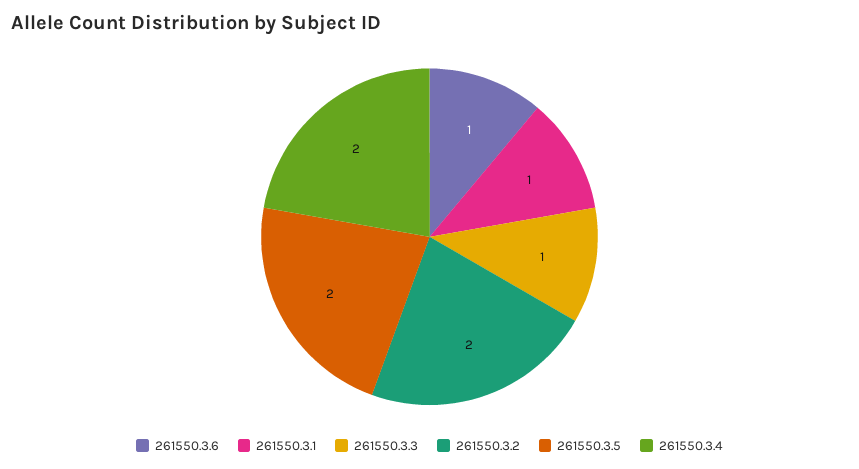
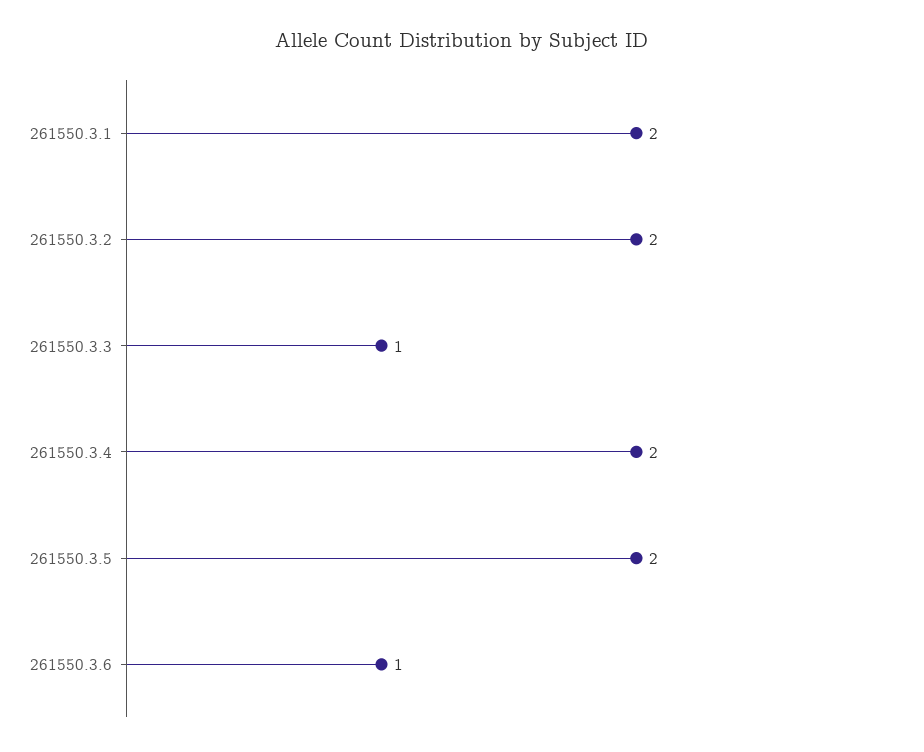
261550.3.1: 1 -> 2

